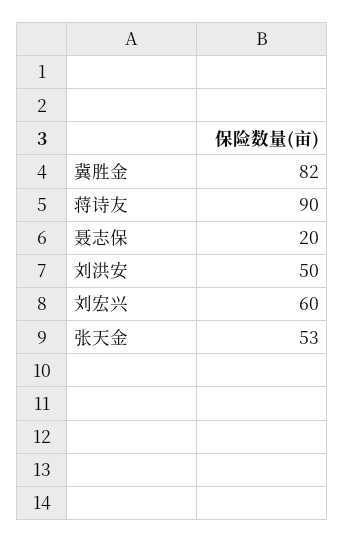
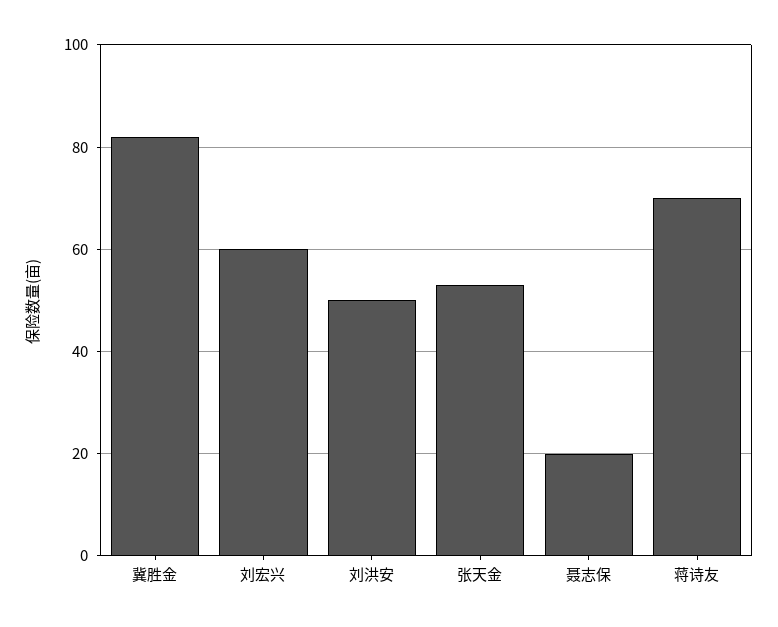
蒋诗友: 90 -> 70

